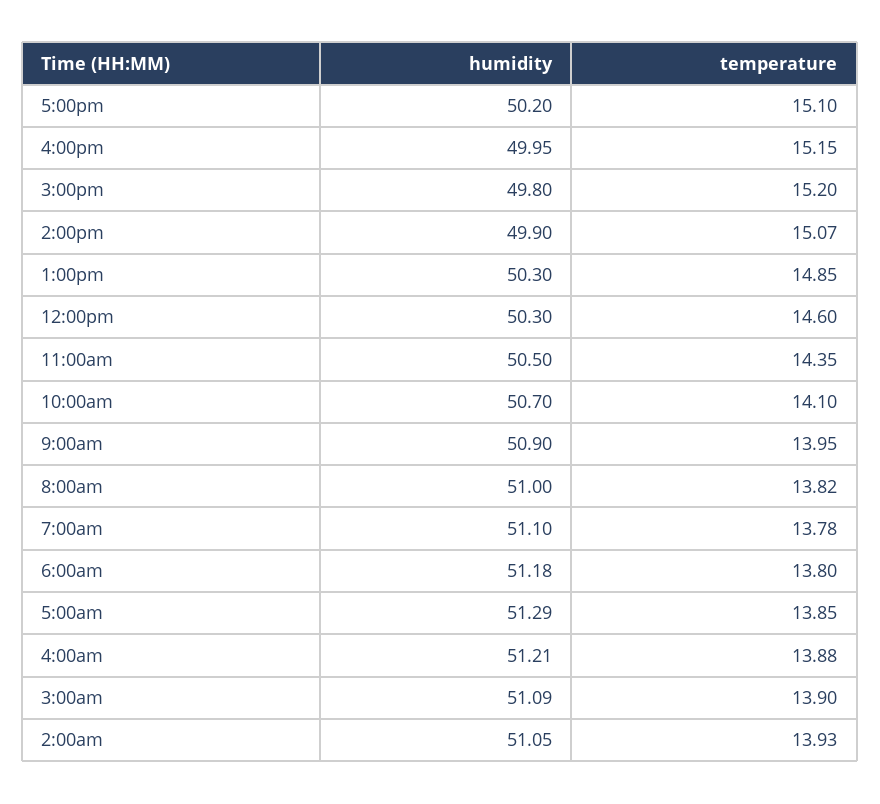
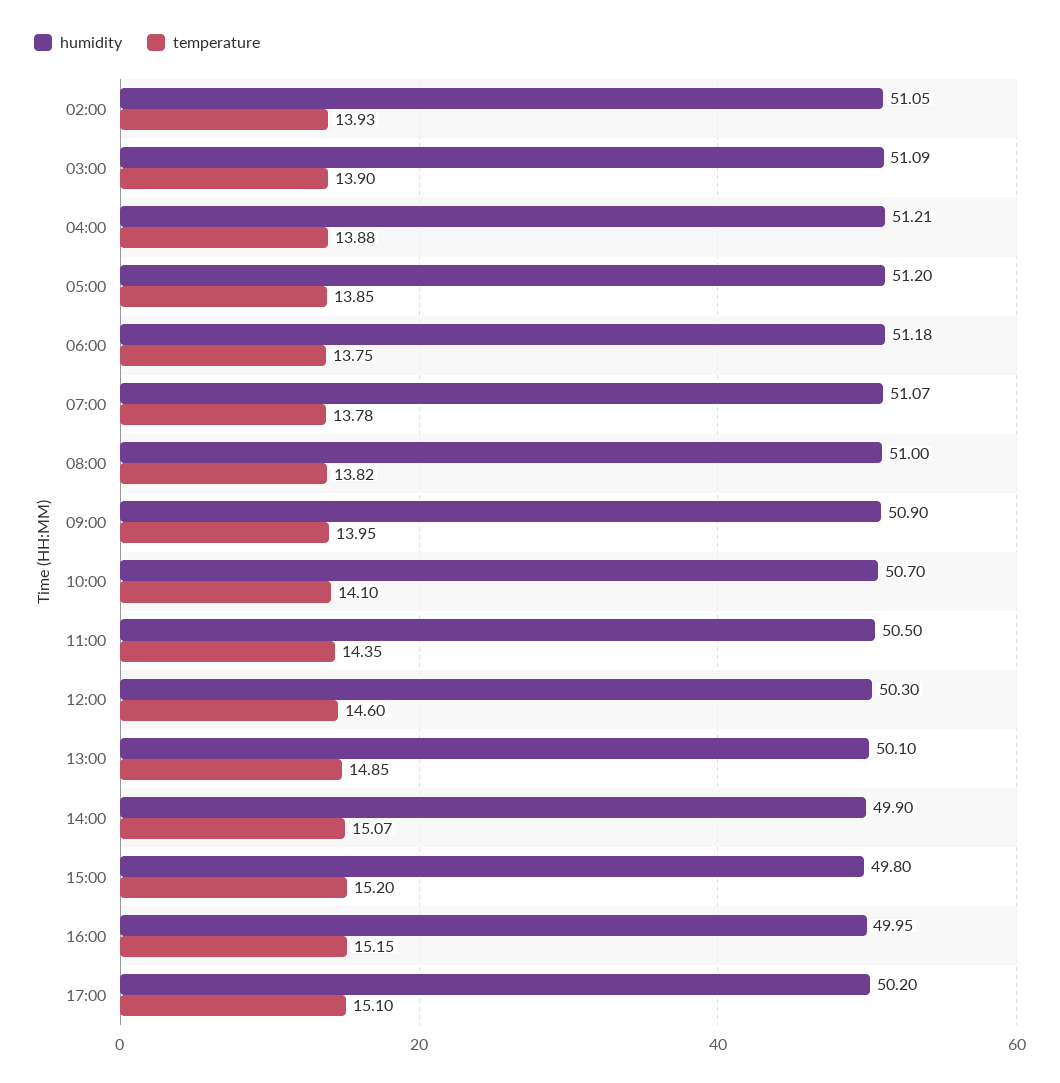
humidity, 1:00pm: 50.3 -> 50.1
humidity, 7:00am: 51.1 -> 51.07
temperature, 6:00am: 13.8 -> 13.75
humidity, 5:00am: 51.29 -> 51.2

